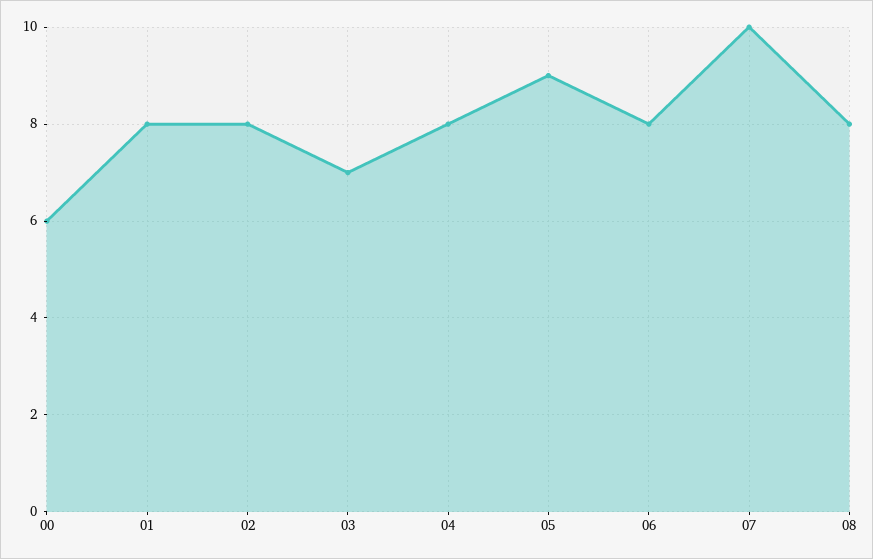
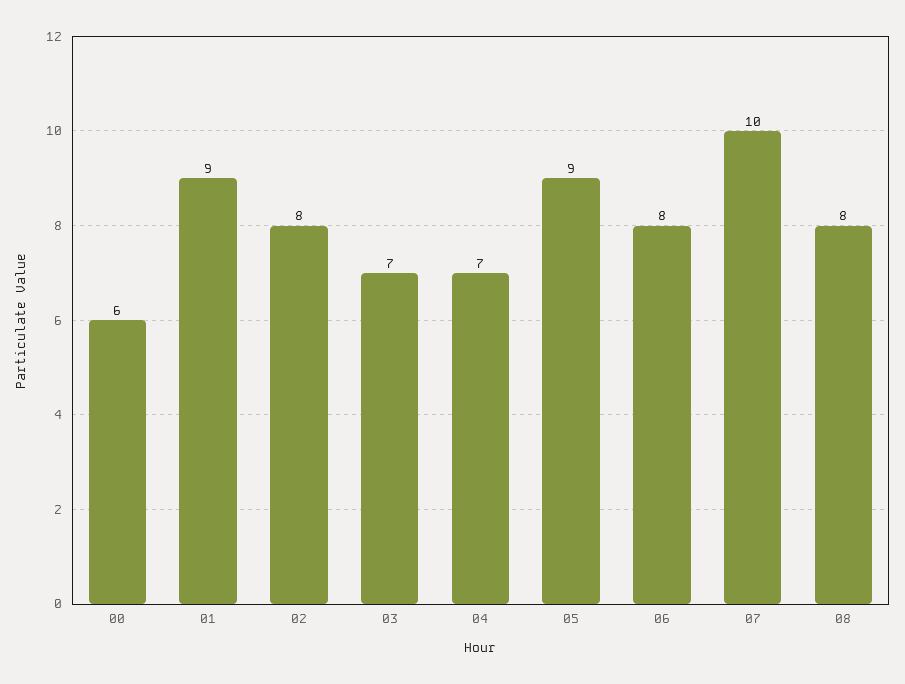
01: 8 -> 9
04: 8 -> 7

